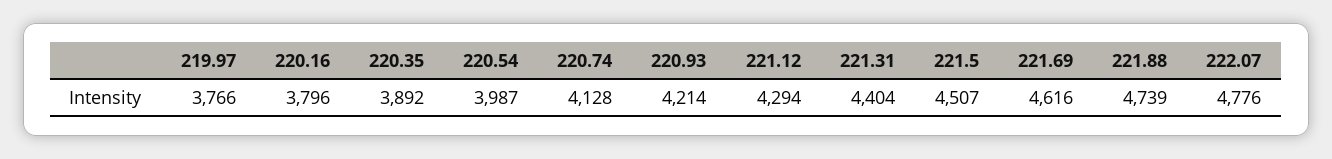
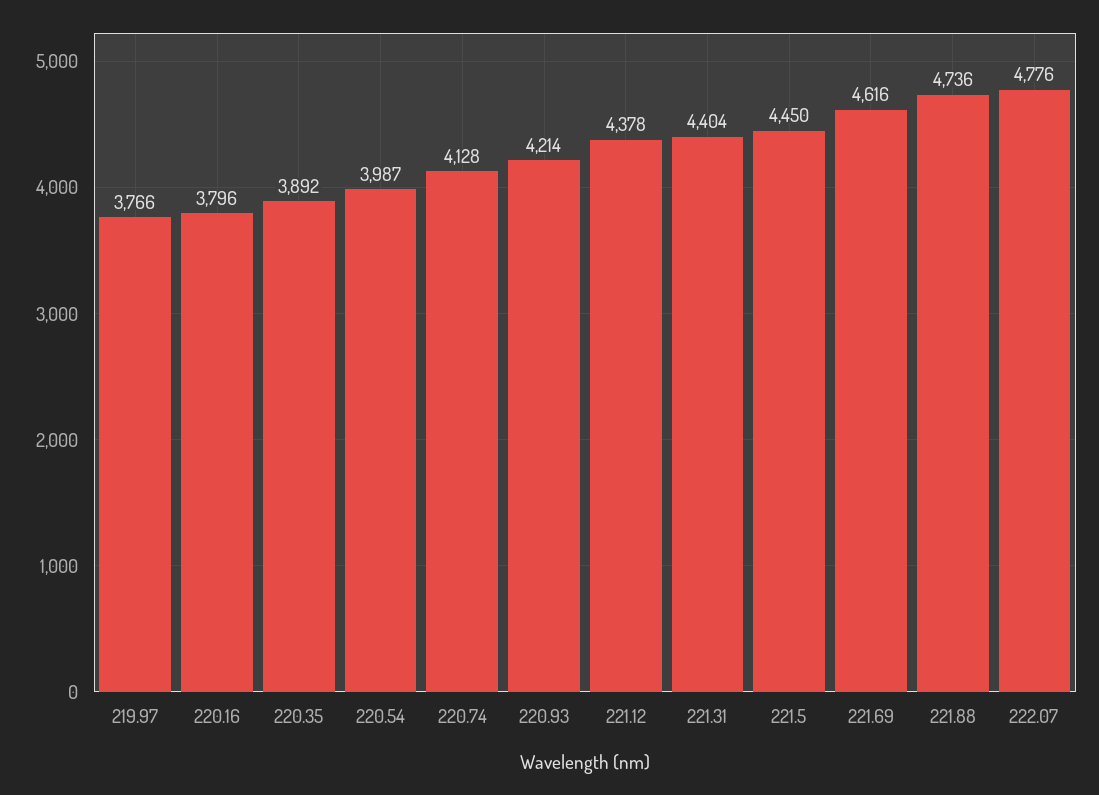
221.12: 4294 -> 4378
221.5: 4507 -> 4450
221.88: 4739 -> 4736

